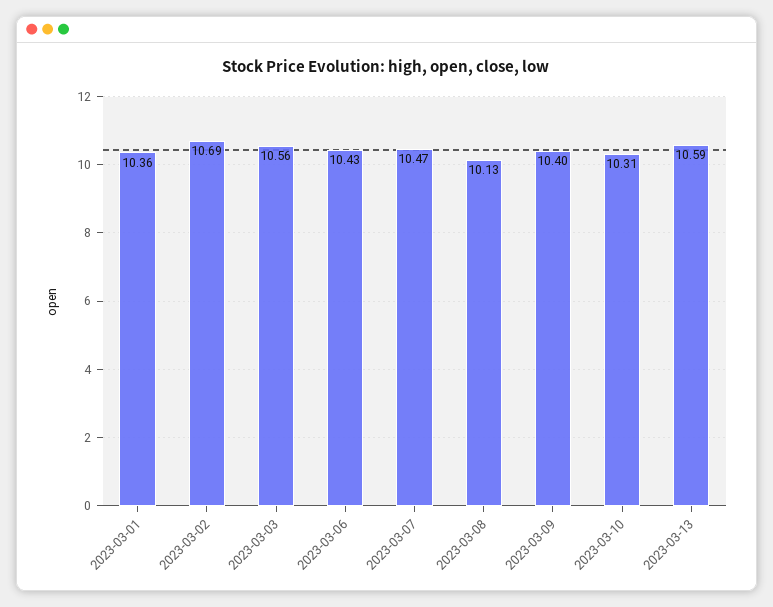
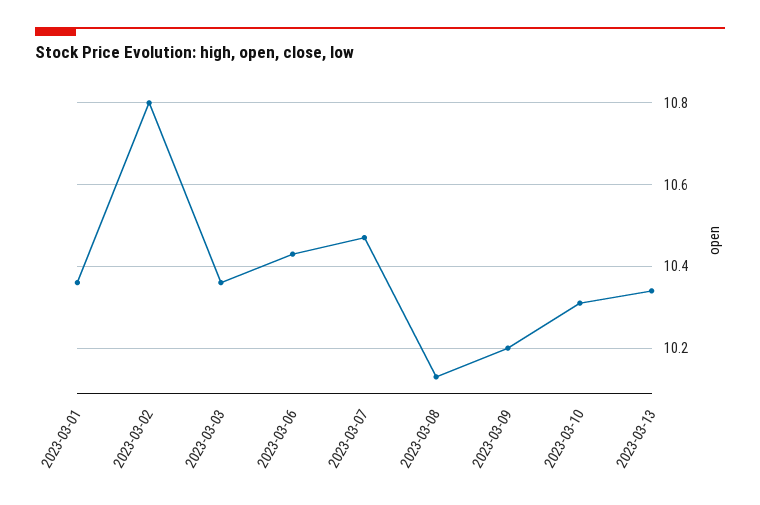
2023-03-02: 10.69 -> 10.8
2023-03-03: 10.56 -> 10.35
2023-03-09: 10.4 -> 10.2
2023-03-13: 10.59 -> 10.35

